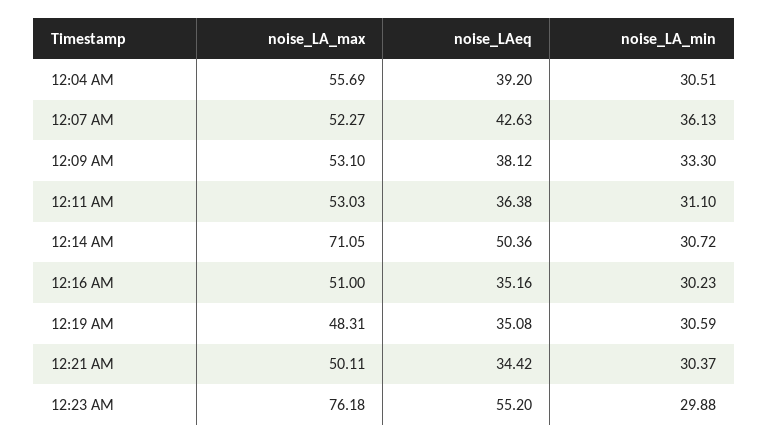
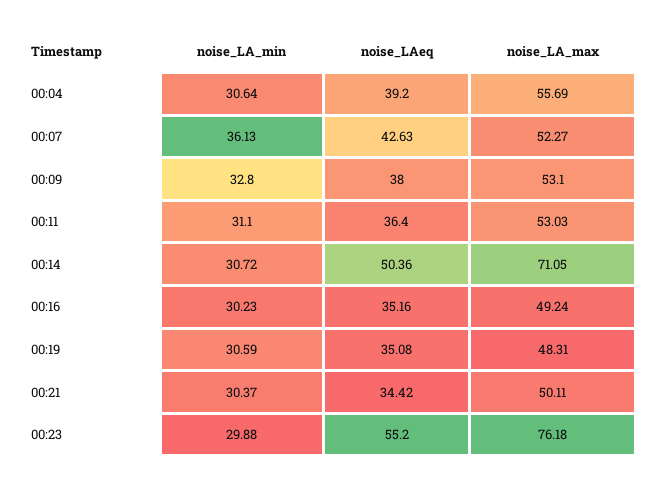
noise_LA_min, 12:04 AM: 30.51 -> 30.64
noise_LAeq, 12:09 AM: 38.12 -> 38
noise_LA_min, 12:09 AM: 33.3 -> 32.8
noise_LAeq, 12:11 AM: 36.38 -> 36.4
noise_LA_max, 12:16 AM: 51 -> 49.24

